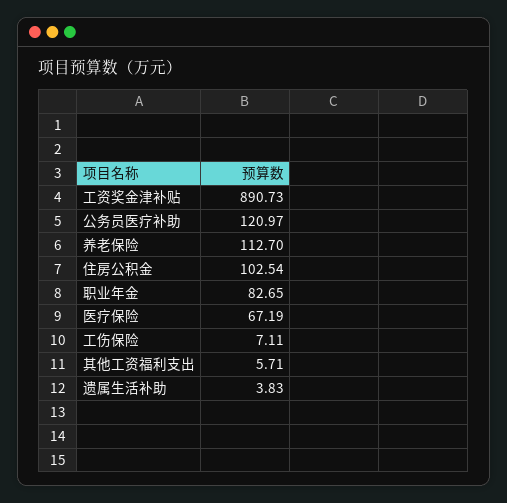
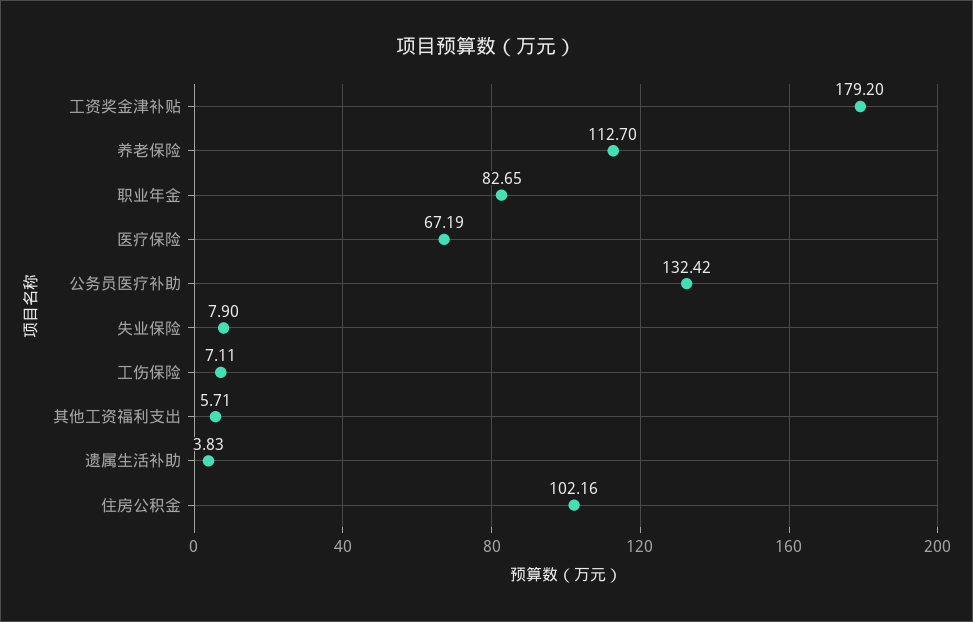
工资奖金津补贴: 890.73 -> 179.2
公务员医疗补助: 120.97 -> 132.42
住房公积金: 102.54 -> 102.16
失业保险: none -> 7.9

